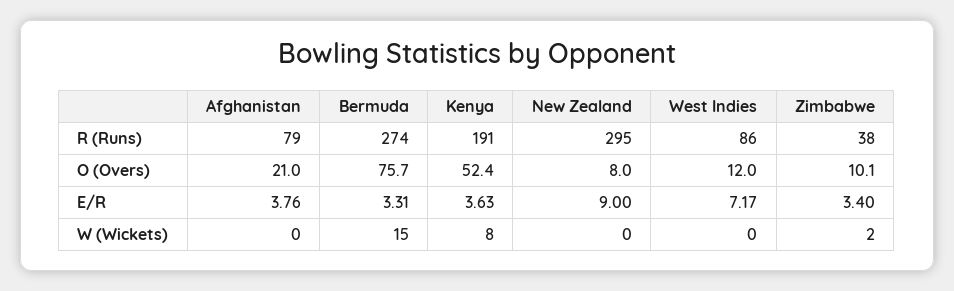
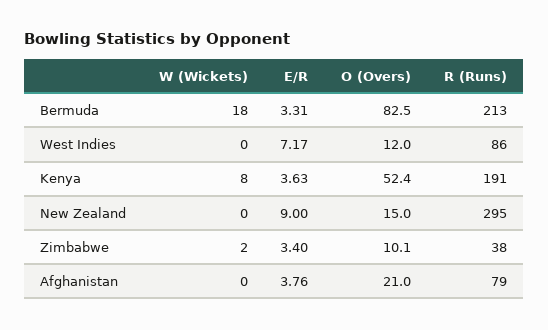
Bermuda, R (Runs): 274 -> 213
Bermuda, O (Overs): 75.7 -> 82.5
New Zealand, O (Overs): 8 -> 15
Bermuda, W (Wickets): 15 -> 18

